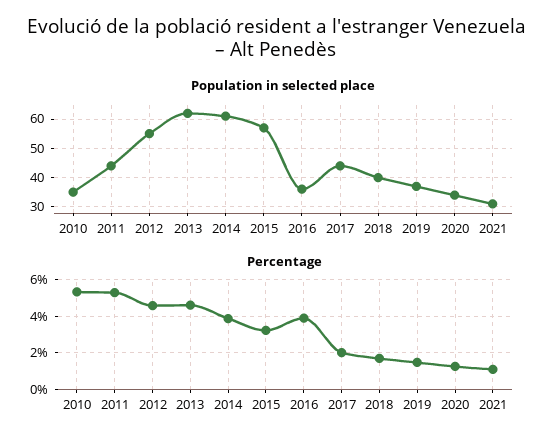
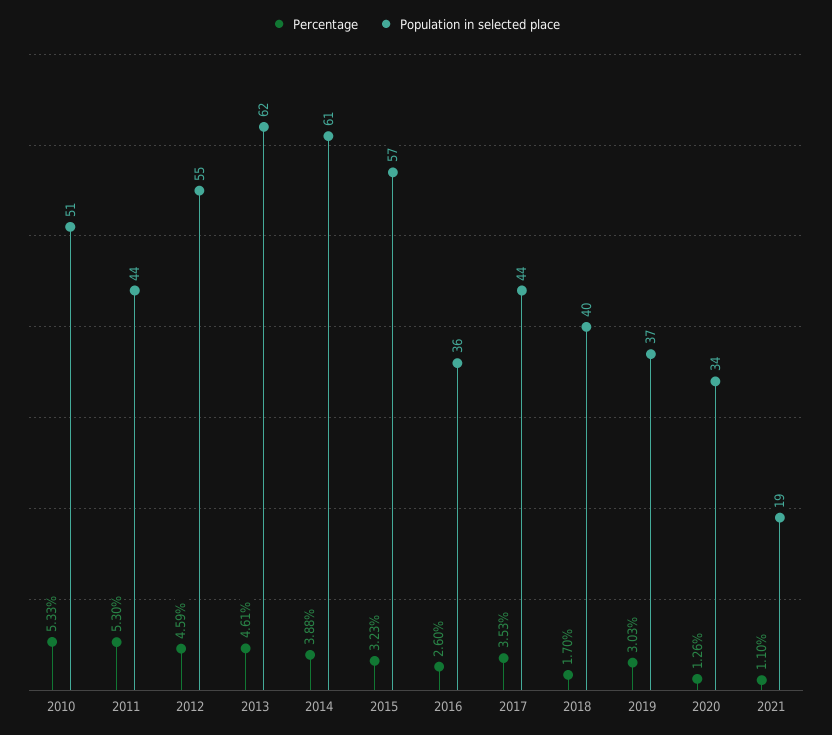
Population in selected place, 2010: 35 -> 51
Population in selected place, 2021: 30 -> 19
Percentage, 2016: 4 -> 2.6
Percentage, 2017: 2 -> 3.53
Percentage, 2019: 1.5 -> 3.03

